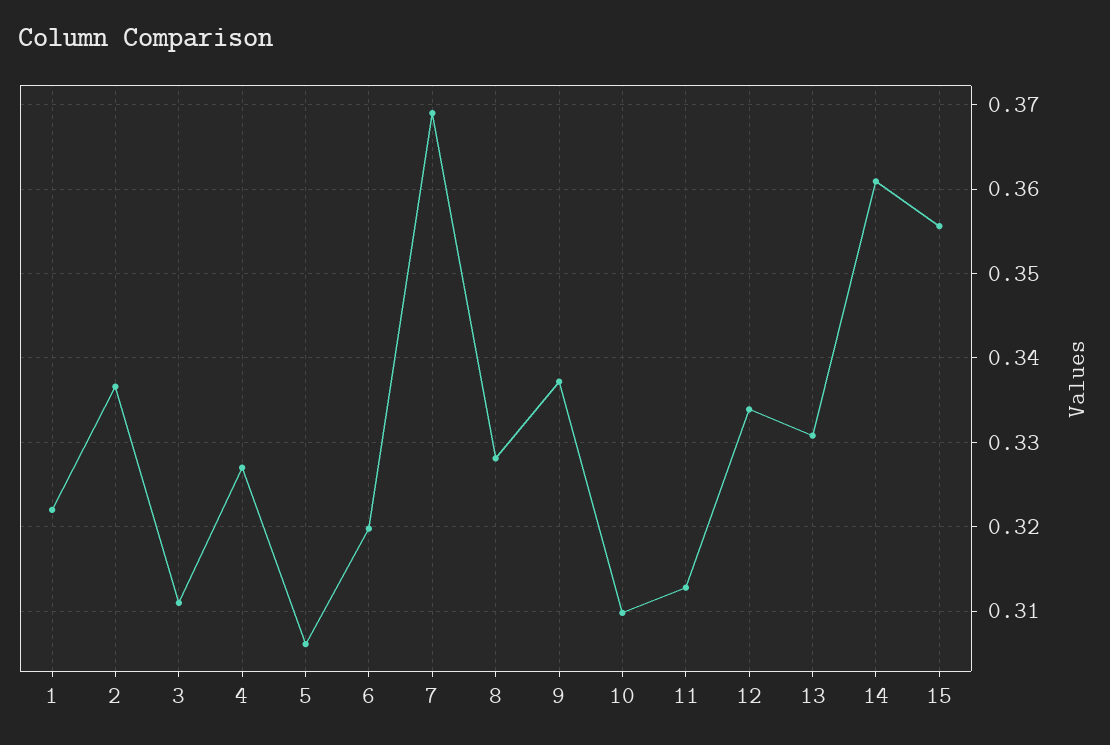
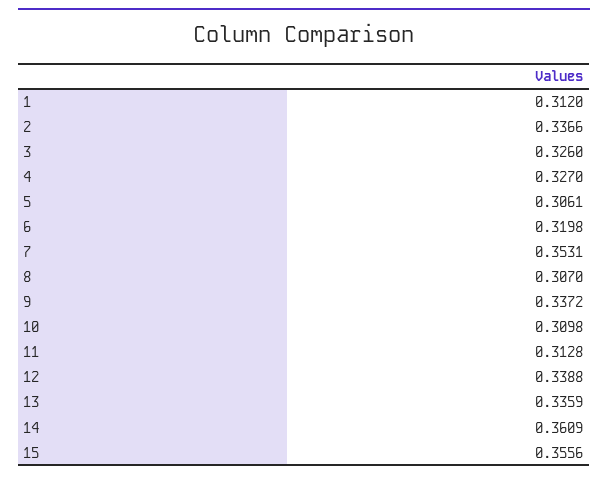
1: 0.322 -> 0.312
3: 0.311 -> 0.326
7: 0.369 -> 0.3531
8: 0.328 -> 0.307
12: 0.334 -> 0.3388
13: 0.331 -> 0.3359

